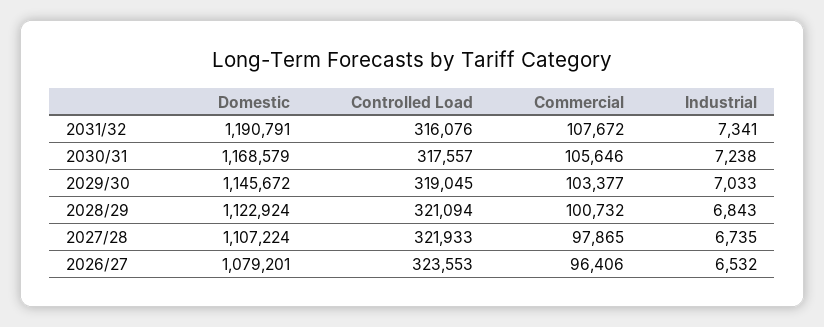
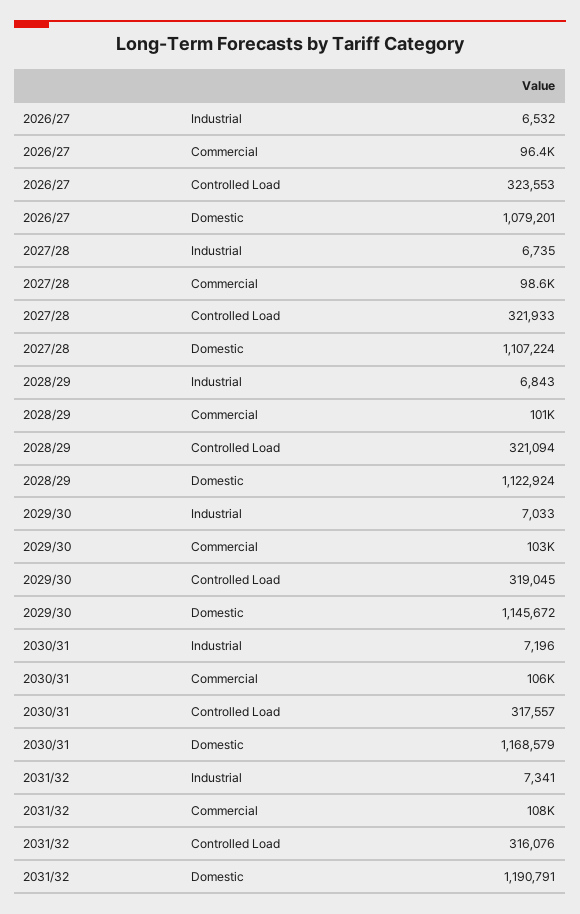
Industrial, 2030/31: 7238 -> 7196
Commercial, 2027/28: 97865 -> 98600

